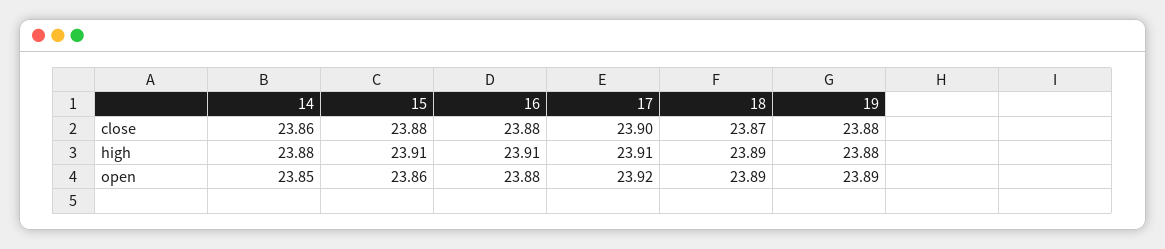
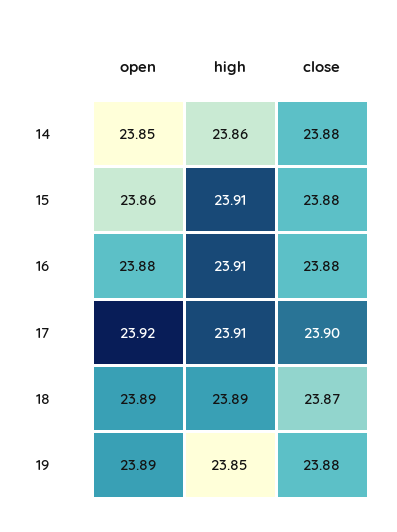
14, close: 23.86 -> 23.88
14, high: 23.88 -> 23.86
19, high: 23.88 -> 23.85

